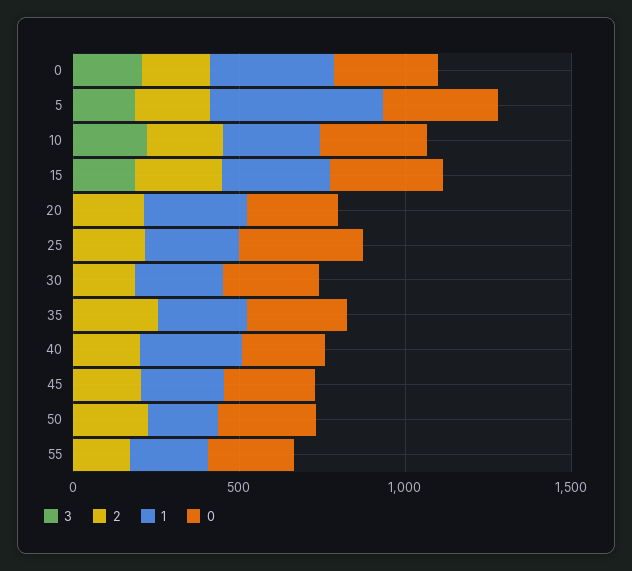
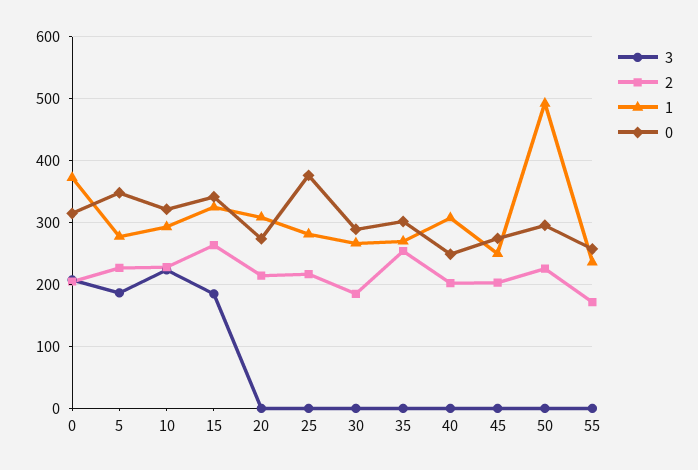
1, 5: 500 -> 280
1, 50: 200 -> 490

